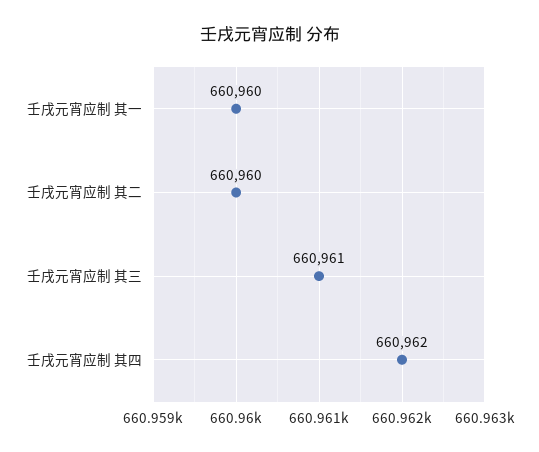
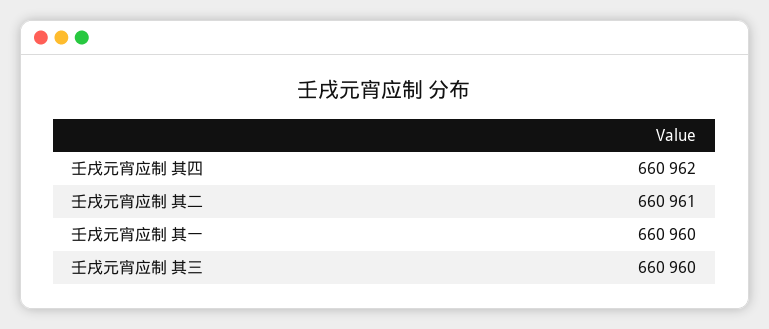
壬戌元宵应制 其二: 660960 -> 660961
壬戌元宵应制 其三: 660961 -> 660960

